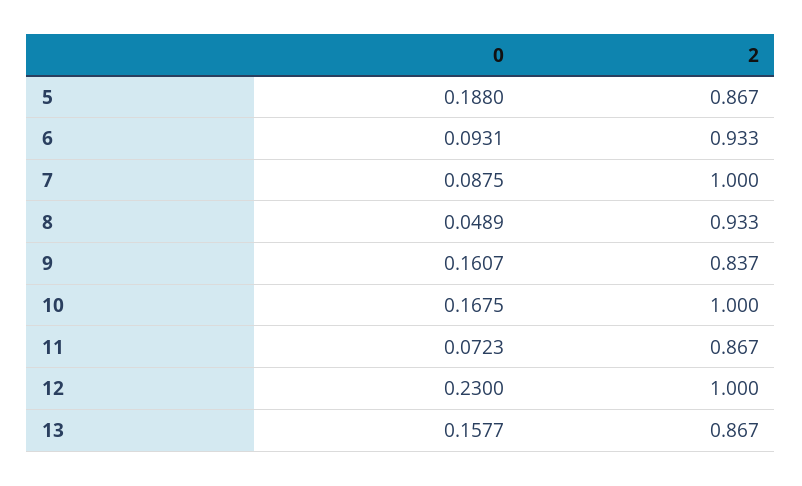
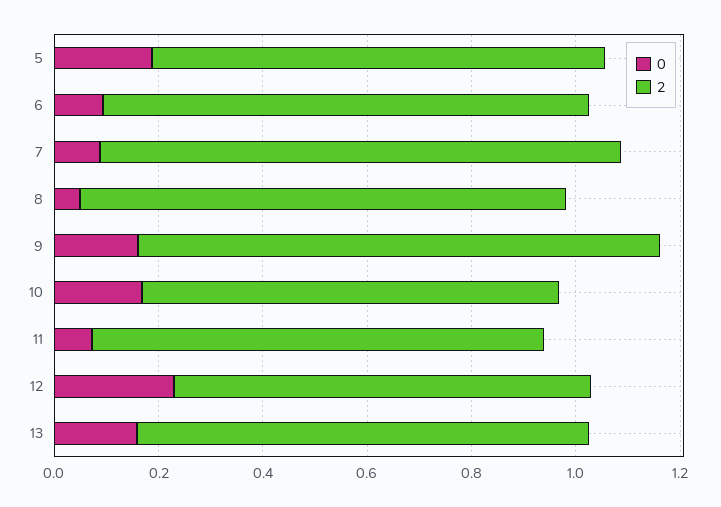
2, 9: 0.837 -> 1
2, 10: 1 -> 0.8
2, 12: 1 -> 0.8

